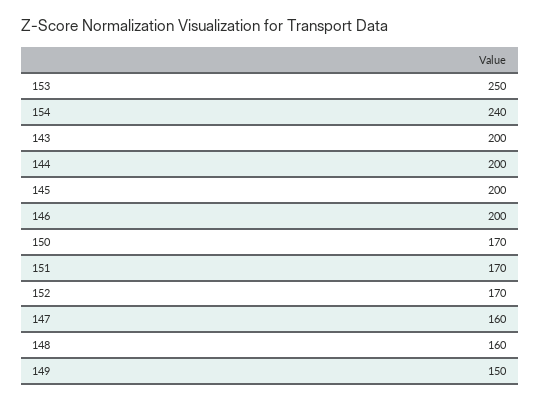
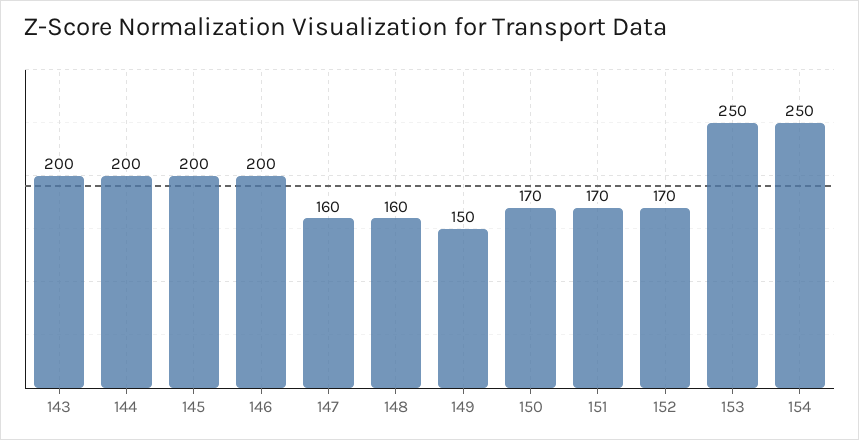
154: 240 -> 250

